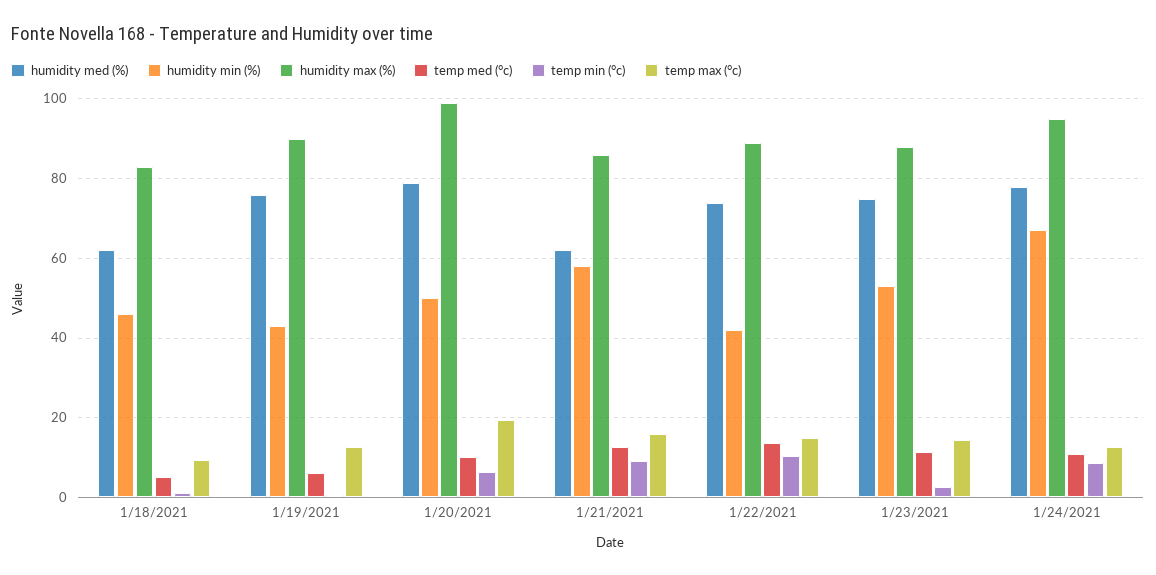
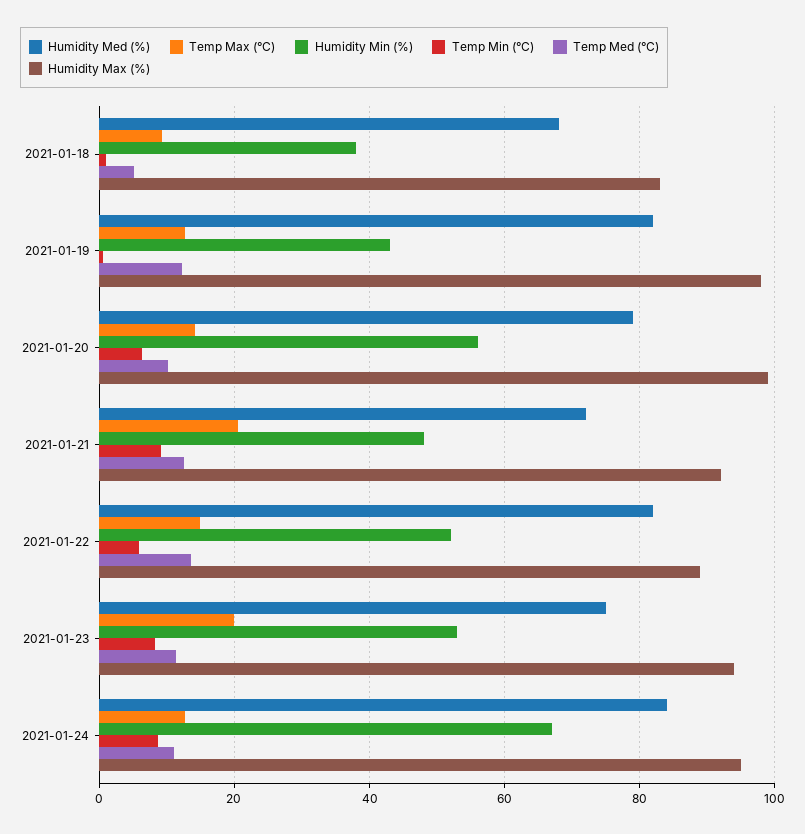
humidity med (%), 1/18/2021: 62 -> 68
humidity min (%), 1/18/2021: 46 -> 38
humidity med (%), 1/19/2021: 76 -> 82
humidity max (%), 1/19/2021: 90 -> 98
temp med (°c), 1/19/2021: 6 -> 12
humidity min (%), 1/20/2021: 50 -> 56
temp max (°c), 1/20/2021: 20 -> 14
humidity med (%), 1/21/2021: 62 -> 72
humidity min (%), 1/21/2021: 58 -> 48
humidity max (%), 1/21/2021: 86 -> 92
temp max (°c), 1/21/2021: 16 -> 20
humidity med (%), 1/22/2021: 74 -> 82
humidity min (%), 1/22/2021: 42 -> 52
temp min (°c), 1/22/2021: 10 -> 6
humidity max (%), 1/23/2021: 88 -> 94
temp min (°c), 1/23/2021: 2 -> 8
temp max (°c), 1/23/2021: 14 -> 20
humidity med (%), 1/24/2021: 78 -> 84

